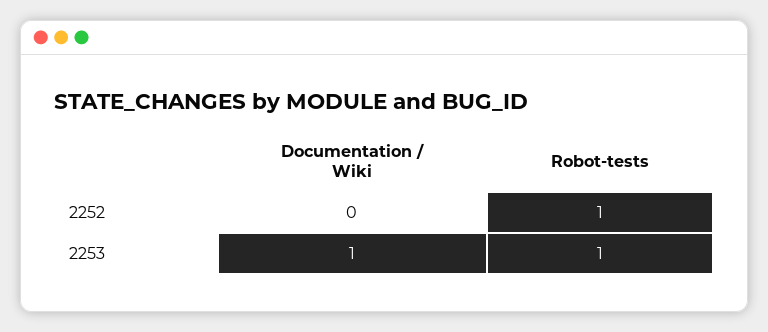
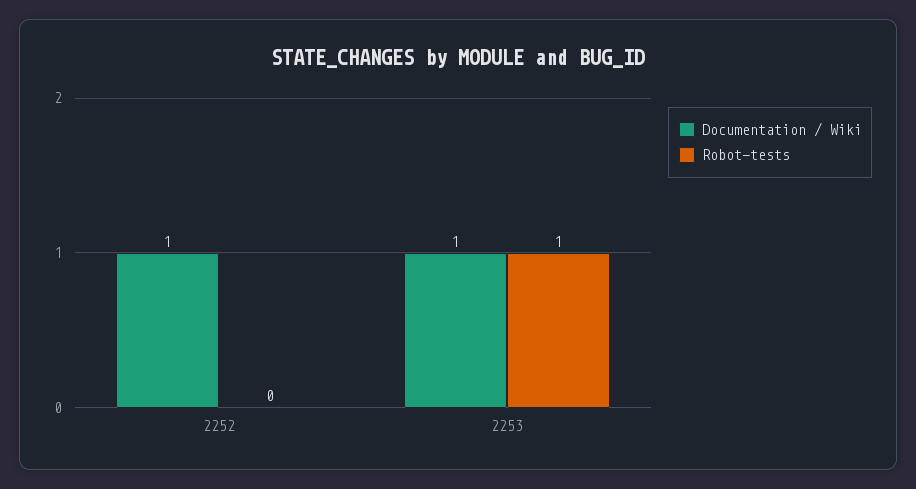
Documentation / Wiki, 2252: 0 -> 1
Robot-tests, 2252: 1 -> 0

